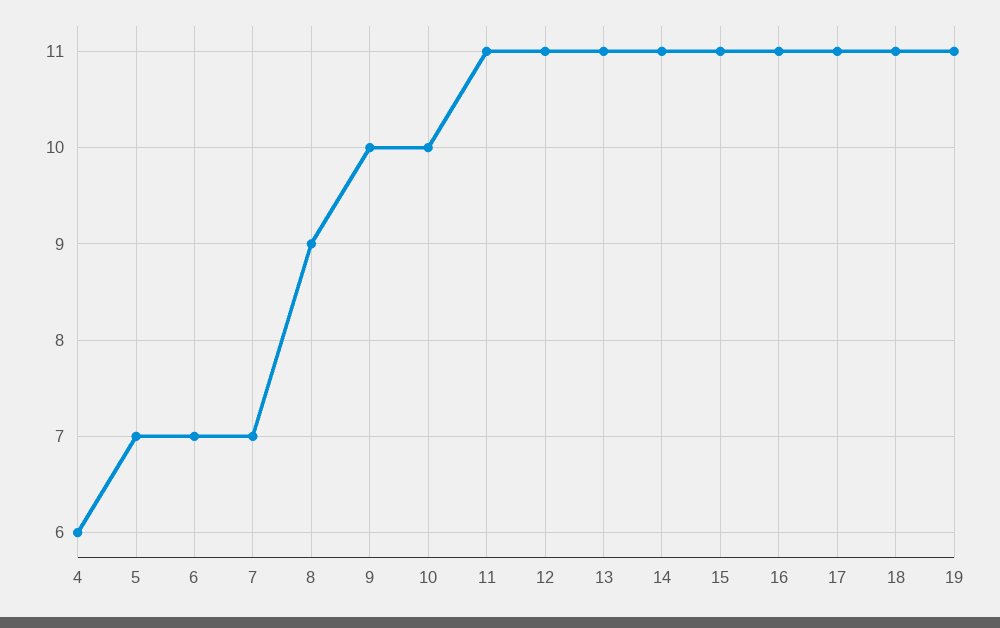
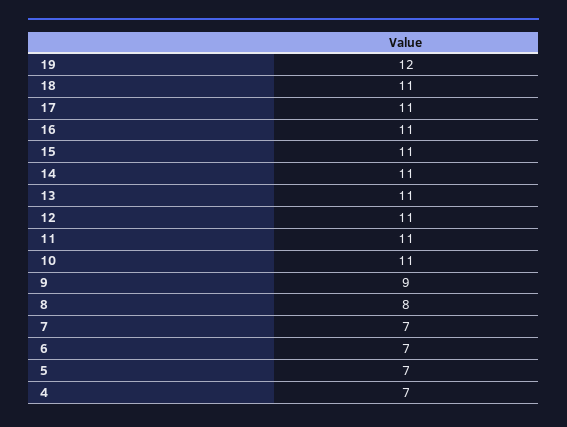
4: 6 -> 7
8: 9 -> 8
9: 10 -> 9
10: 10 -> 11
19: 11 -> 12

